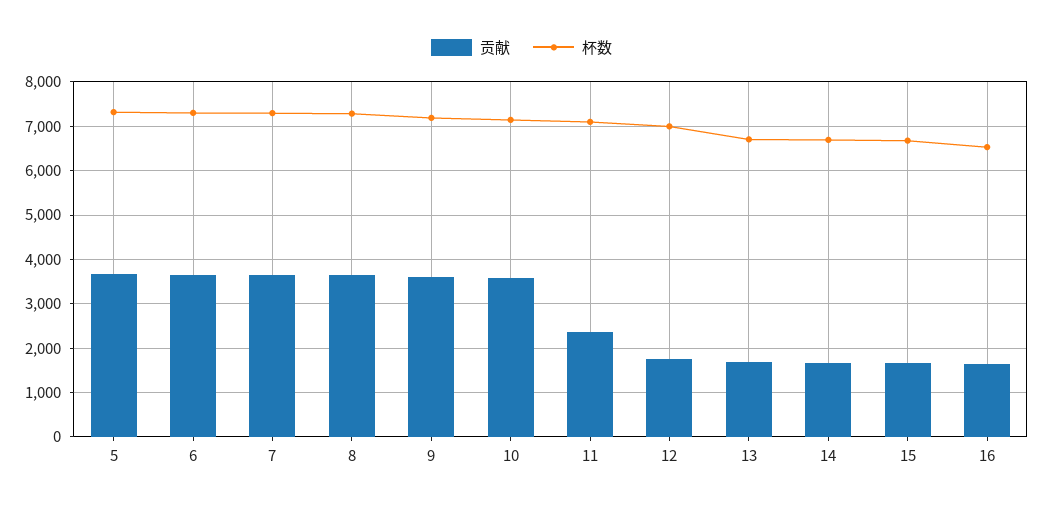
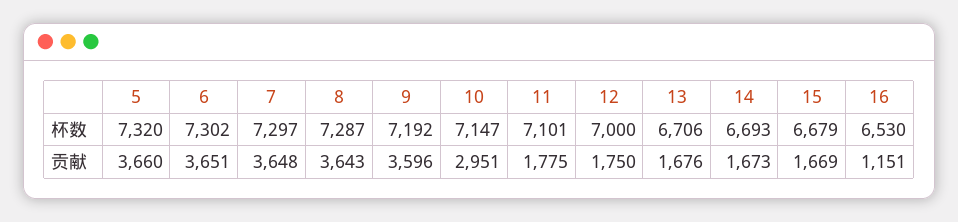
贡献, 10: 3600 -> 2951
贡献, 11: 2400 -> 1775
贡献, 16: 1600 -> 1151

